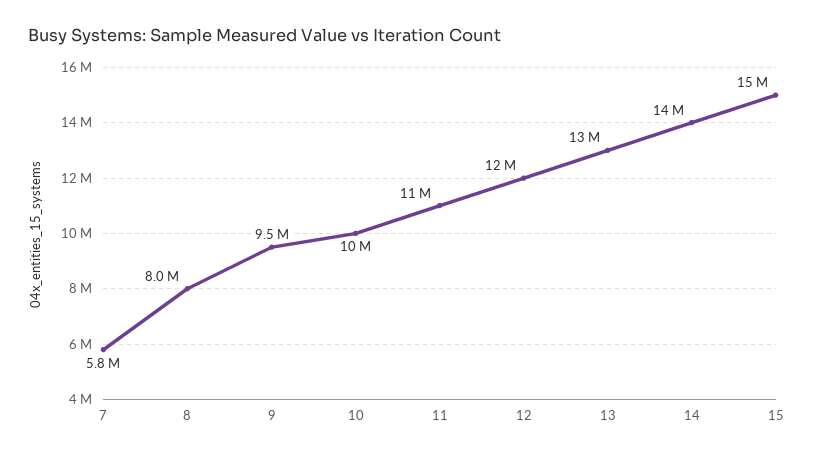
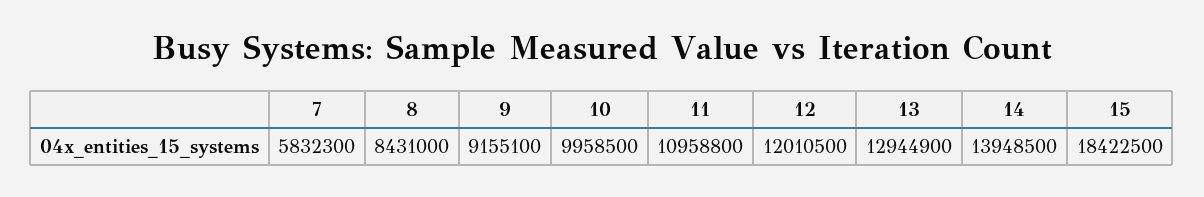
8: 8000000 -> 8431000
9: 9500000 -> 9155100
15: 15000000 -> 18422500

